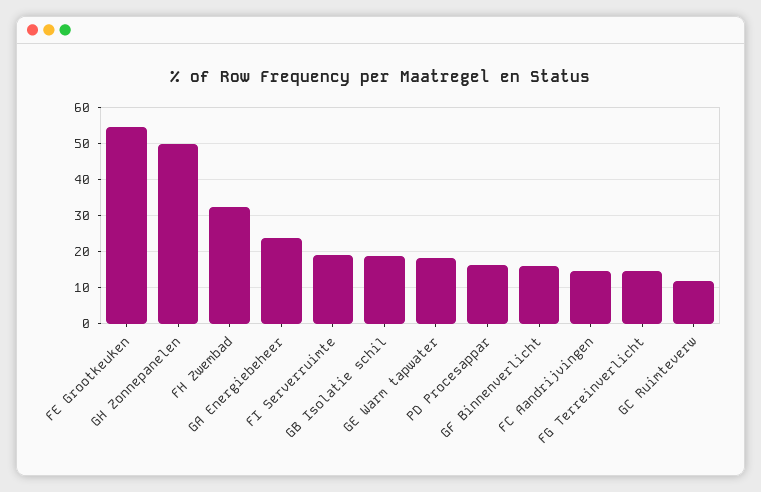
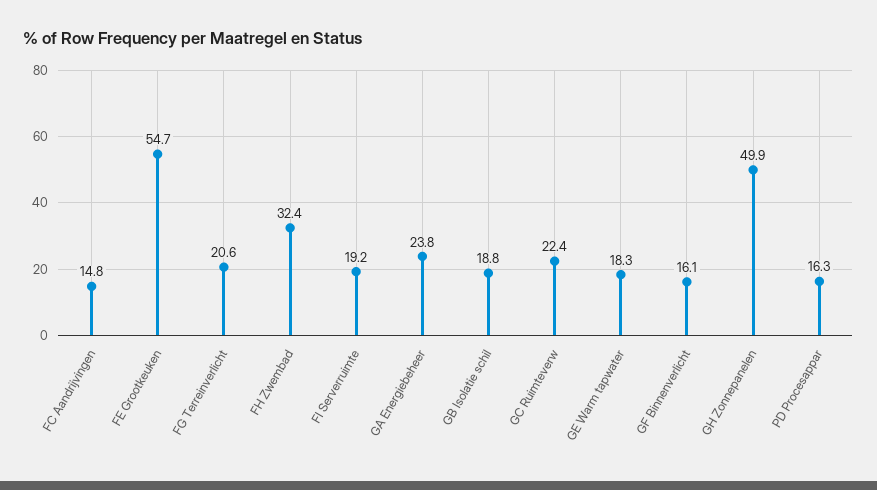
FG Terreinverlicht: 14 -> 20.6
GC Ruimteverw: 12 -> 22.4

